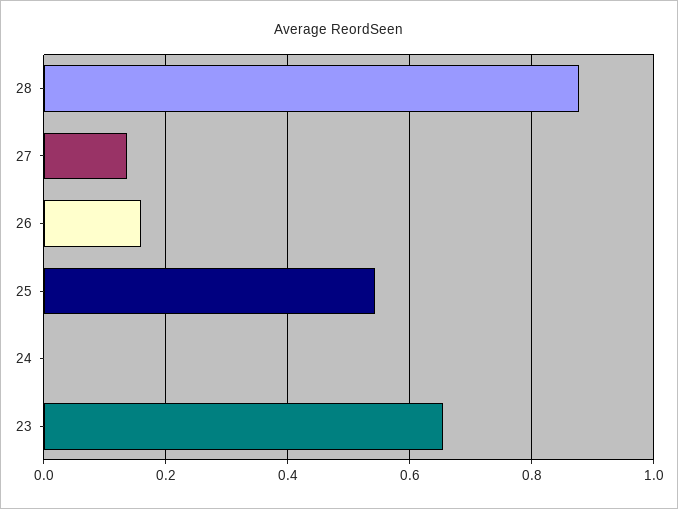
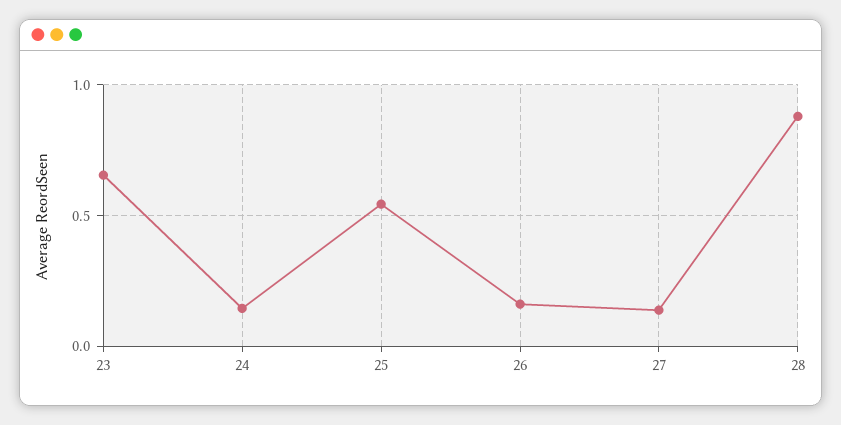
24: 0 -> 0.15

